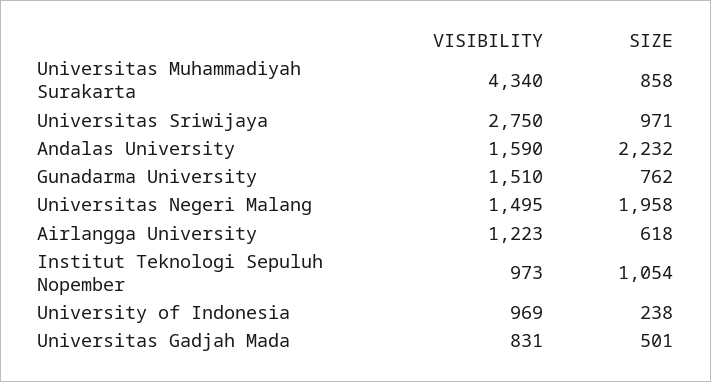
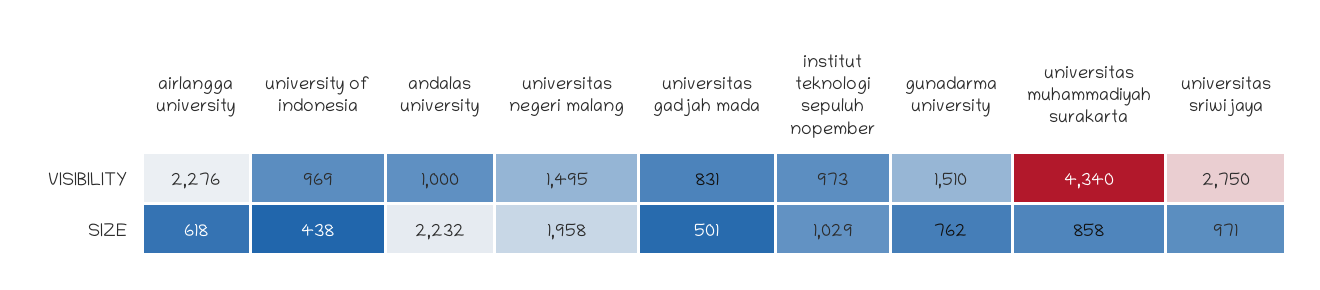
VISIBILITY, Andalas University: 1590 -> 1000
VISIBILITY, Airlangga University: 1223 -> 2276
SIZE, Institut Teknologi Sepuluh Nopember: 1054 -> 1029
SIZE, University of Indonesia: 238 -> 438

